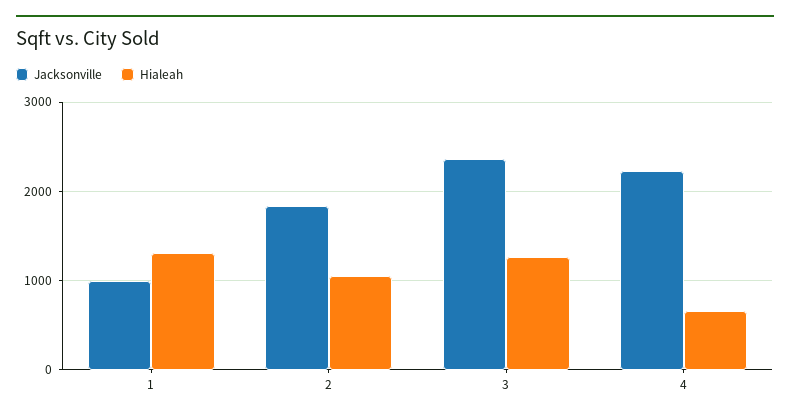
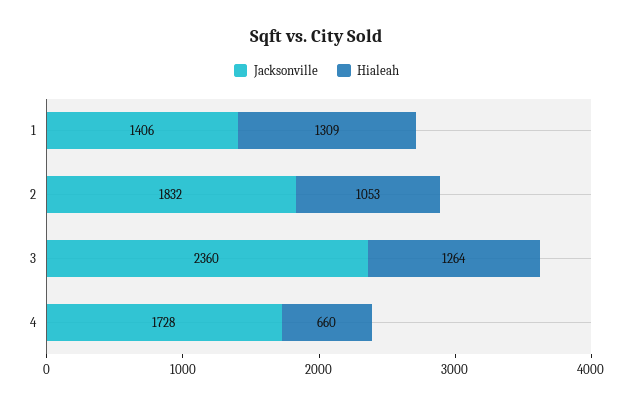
Jacksonville, 1: 1000 -> 1406
Jacksonville, 4: 2200 -> 1728

